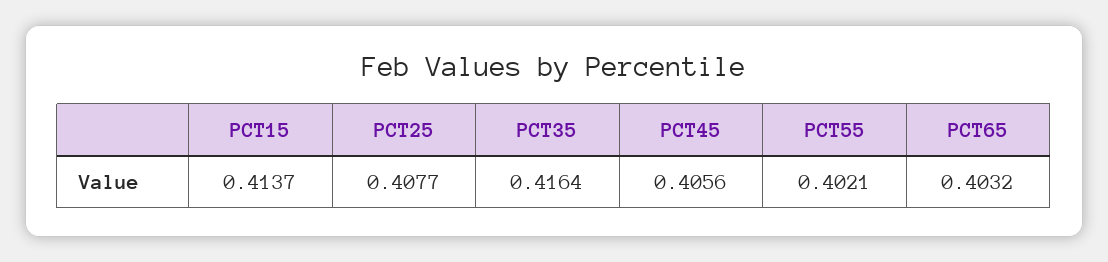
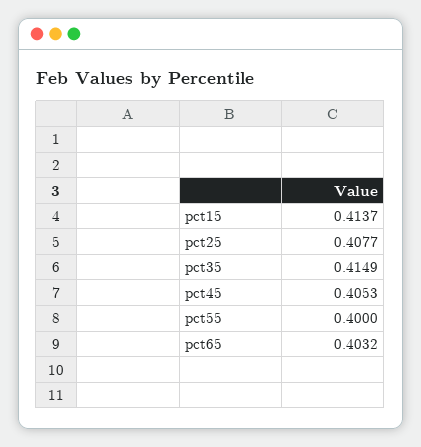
PCT35: 0.4164 -> 0.4149
PCT45: 0.4056 -> 0.4053
PCT55: 0.4021 -> 0.4

